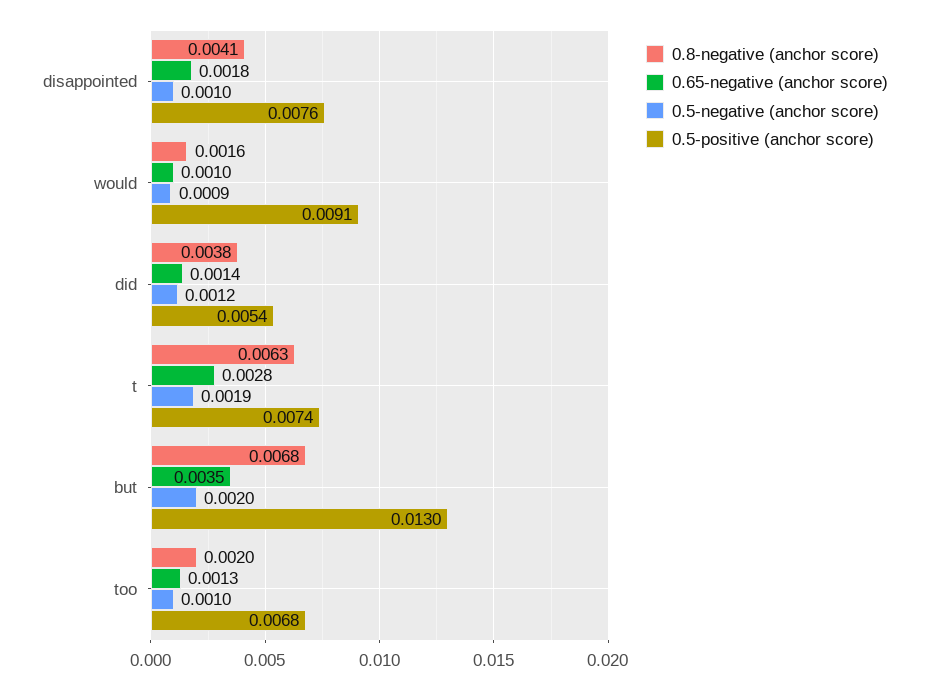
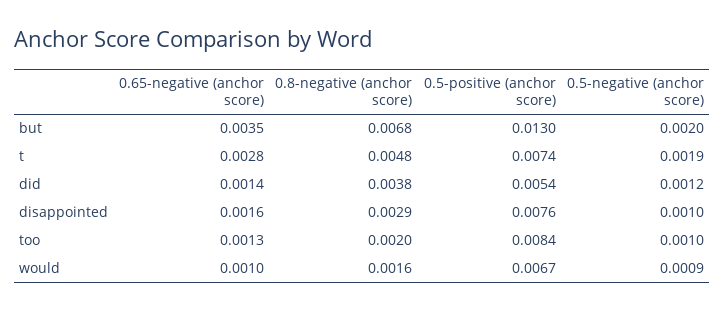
0.8-negative (anchor score), disappointed: 0.0041 -> 0.0029
0.65-negative (anchor score), disappointed: 0.0018 -> 0.0016
0.5-positive (anchor score), would: 0.0091 -> 0.0067
0.8-negative (anchor score), t: 0.0063 -> 0.0048
0.5-positive (anchor score), too: 0.0068 -> 0.0084

